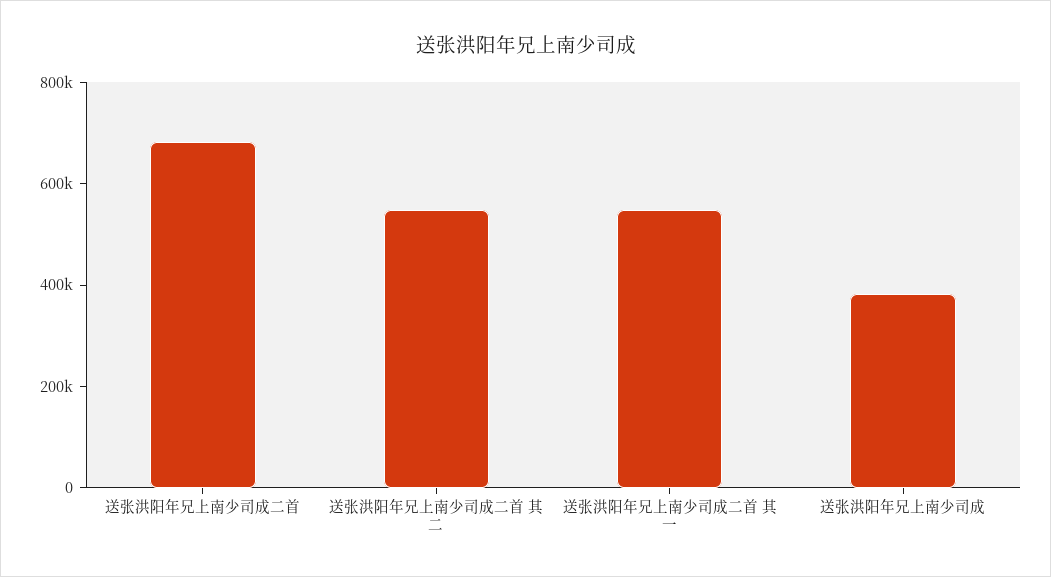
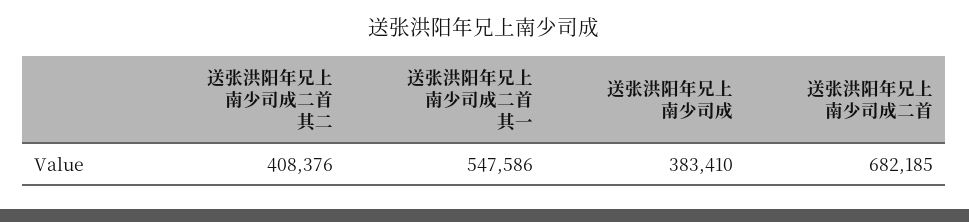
送张洪阳年兄上南少司成二首 其二: 550000 -> 408376

